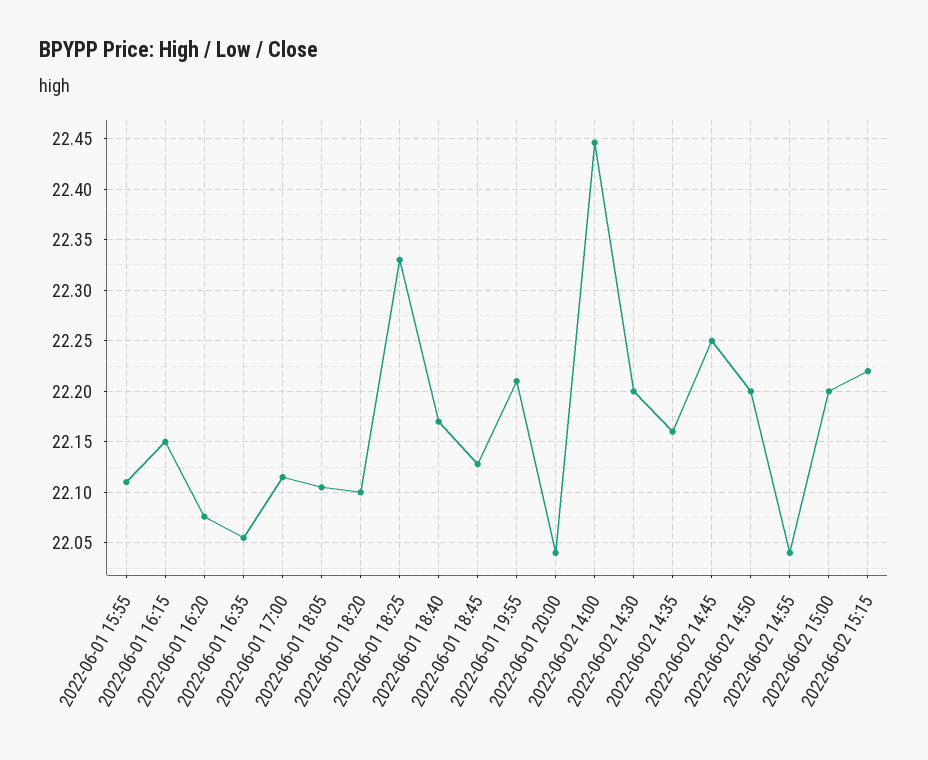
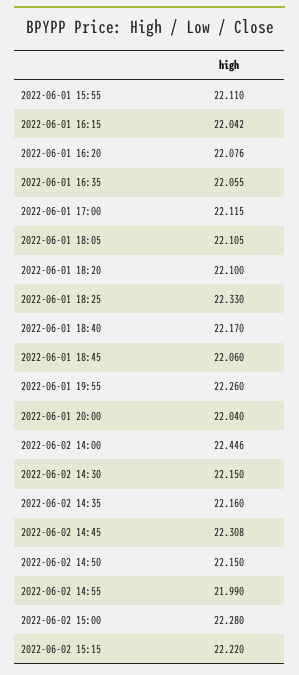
2022-06-01 16:15: 22.15 -> 22.042
2022-06-01 18:45: 22.13 -> 22.06
2022-06-01 19:55: 22.21 -> 22.26
2022-06-02 14:30: 22.2 -> 22.15
2022-06-02 14:45: 22.25 -> 22.308
2022-06-02 14:50: 22.2 -> 22.15
2022-06-02 14:55: 22.04 -> 21.99
2022-06-02 15:00: 22.2 -> 22.28

